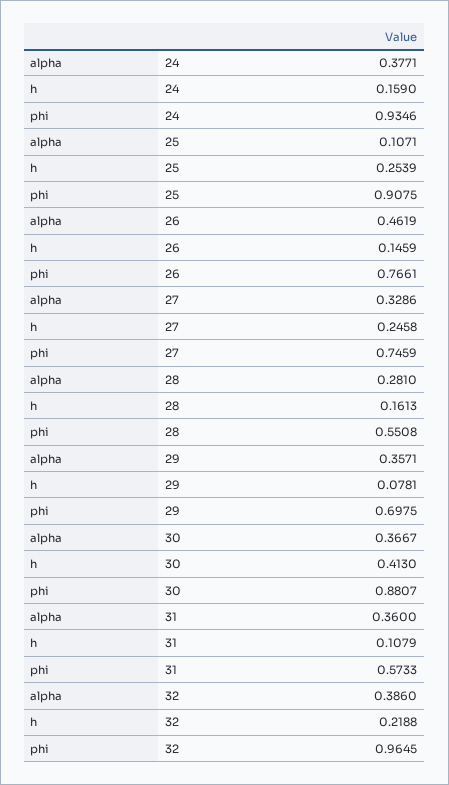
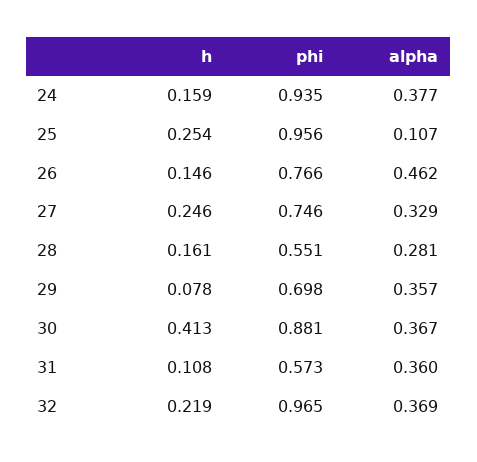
phi, 25: 0.9075 -> 0.956
alpha, 32: 0.386 -> 0.369

